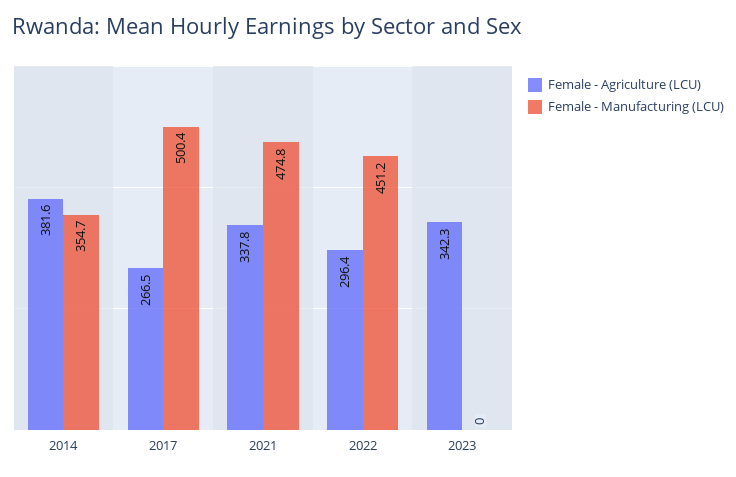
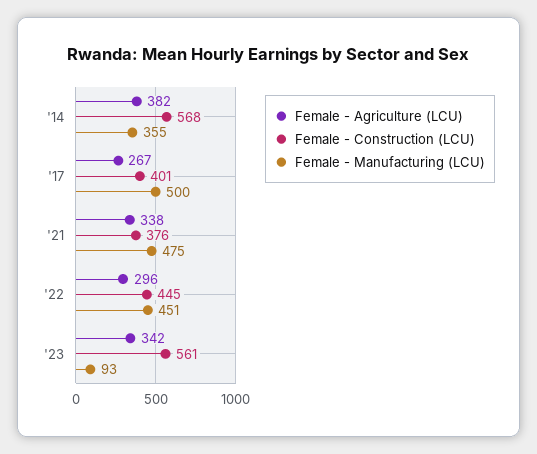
Female - Manufacturing (LCU), 2023: 0 -> 93
Female - Construction (LCU), 2014: none -> 568
Female - Construction (LCU), 2017: none -> 401
Female - Construction (LCU), 2021: none -> 376
Female - Construction (LCU), 2022: none -> 445
Female - Construction (LCU), 2023: none -> 561

